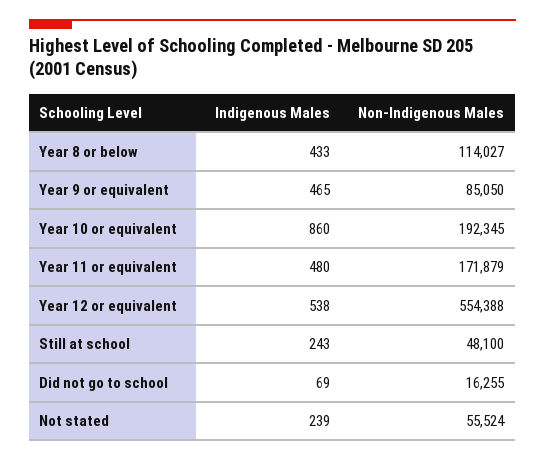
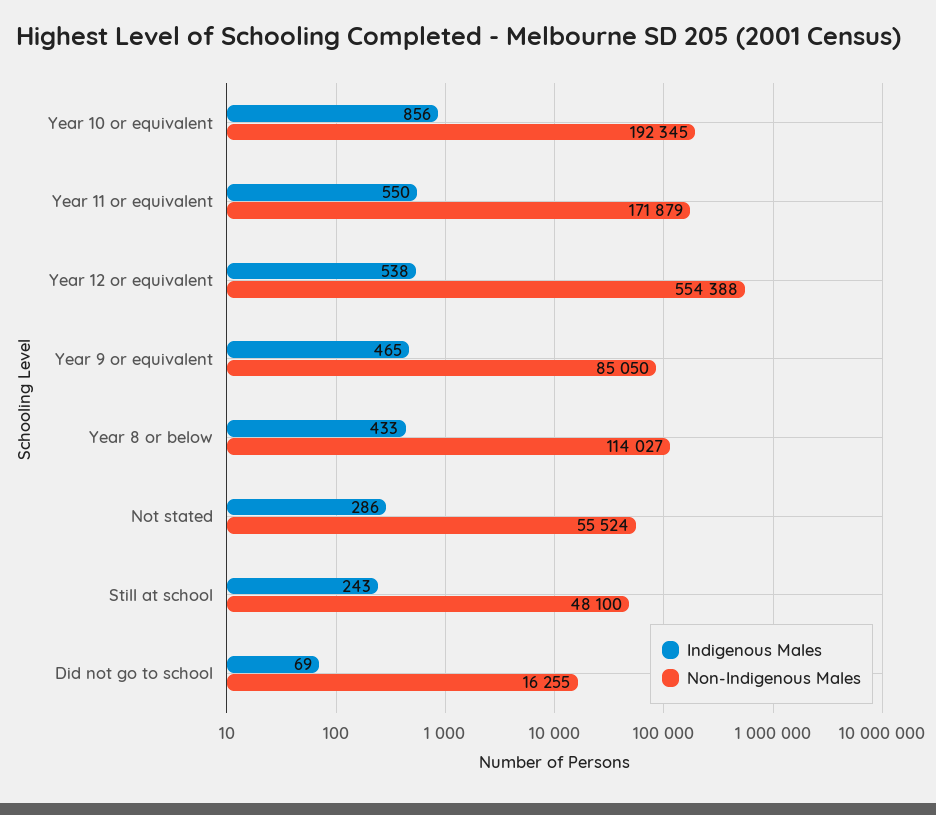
Indigenous Males, Year 10 or equivalent: 860 -> 856
Indigenous Males, Year 11 or equivalent: 480 -> 550
Indigenous Males, Not stated: 239 -> 286

